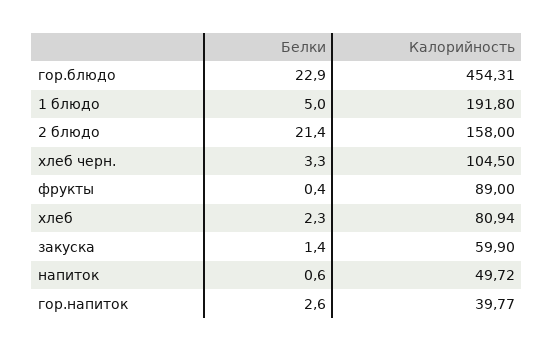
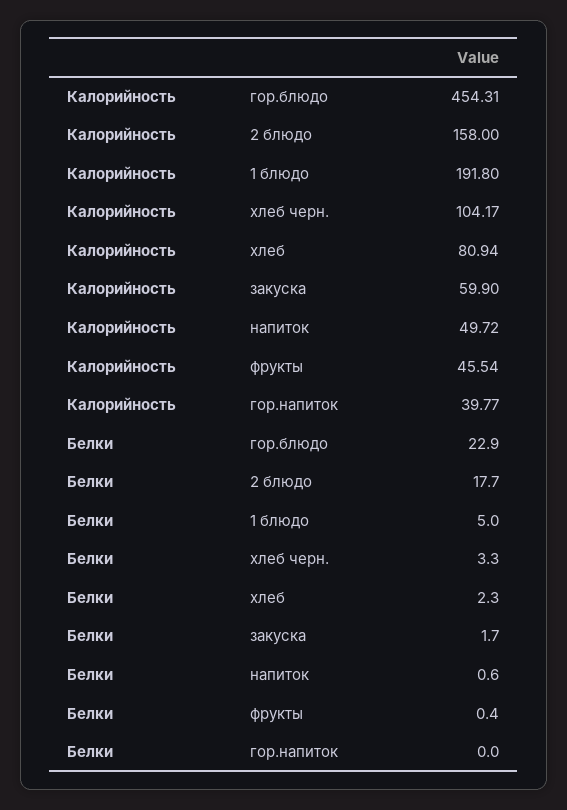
Белки, 2 блюдо: 21.4 -> 17.7
Калорийность, хлеб черн.: 104.5 -> 104.17
Калорийность, фрукты: 89 -> 45.54
Белки, закуска: 1.4 -> 1.7
Белки, гор.напиток: 2.6 -> 0

